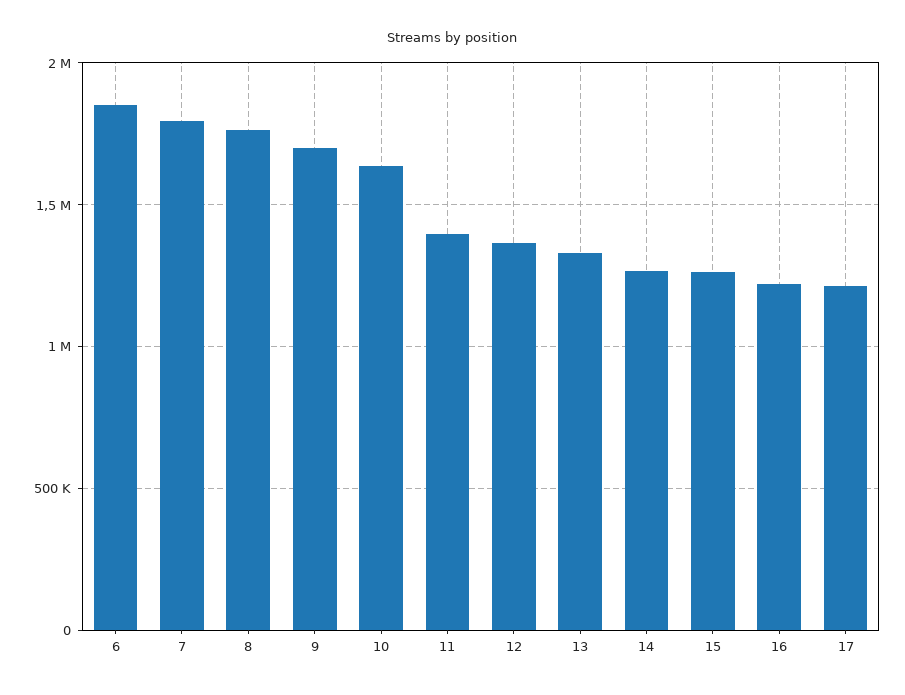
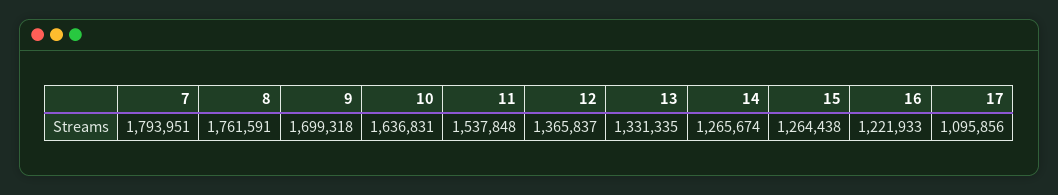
6: 1850000 -> none
11: 1400000 -> 1537848
17: 1200000 -> 1095856

